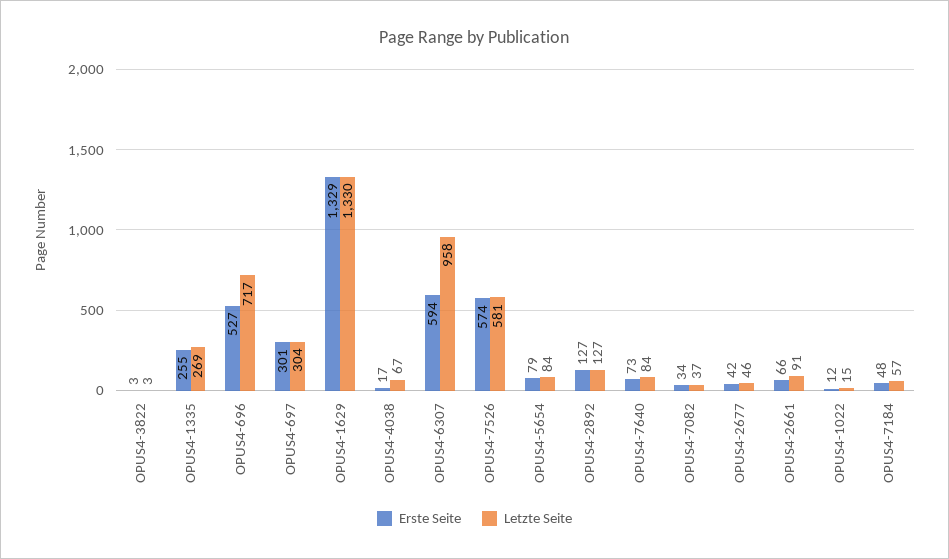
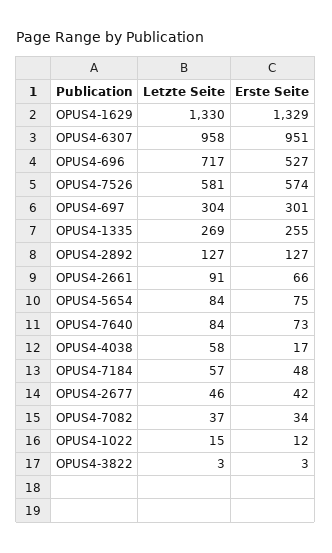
Letzte Seite, OPUS4-4038: 67 -> 58
Erste Seite, OPUS4-6307: 594 -> 951
Erste Seite, OPUS4-5654: 79 -> 75

